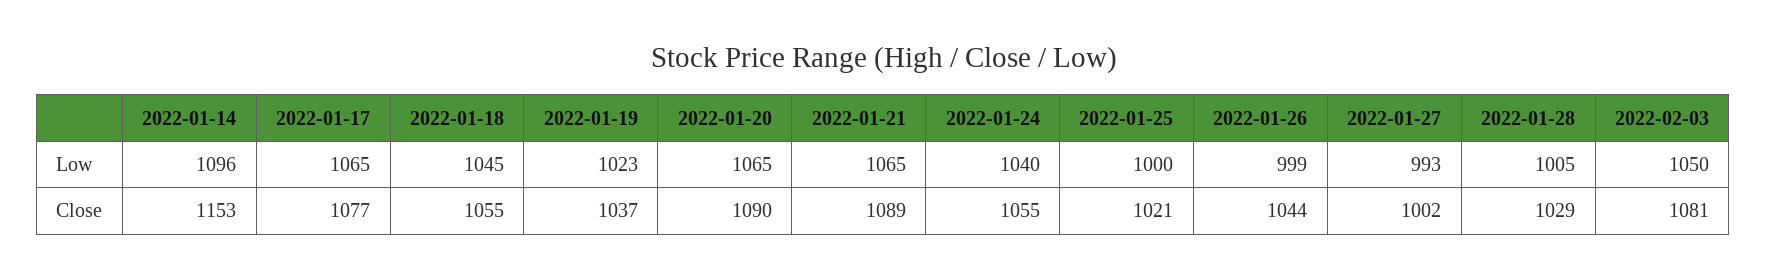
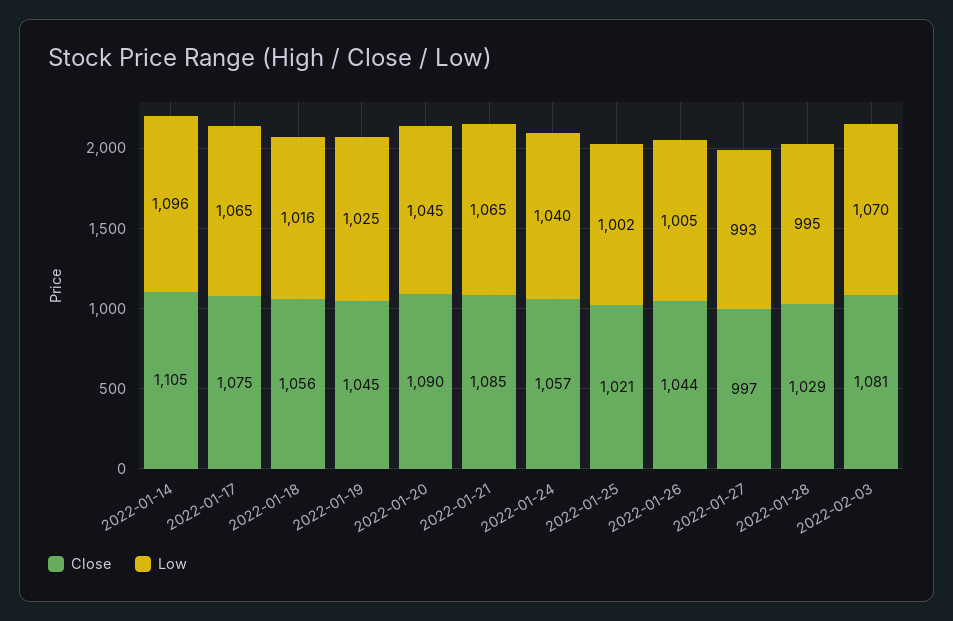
Low, 2022-01-18: 1045 -> 1016
Low, 2022-01-19: 1023 -> 1025
Low, 2022-01-20: 1065 -> 1045
Low, 2022-01-25: 1000 -> 1002
Low, 2022-01-26: 999 -> 1005
Low, 2022-01-28: 1005 -> 995
Low, 2022-02-03: 1050 -> 1070
Close, 2022-01-14: 1153 -> 1105
Close, 2022-01-17: 1077 -> 1075
Close, 2022-01-18: 1055 -> 1056
Close, 2022-01-19: 1037 -> 1045
Close, 2022-01-21: 1089 -> 1085
Close, 2022-01-24: 1055 -> 1057
Close, 2022-01-27: 1002 -> 997

